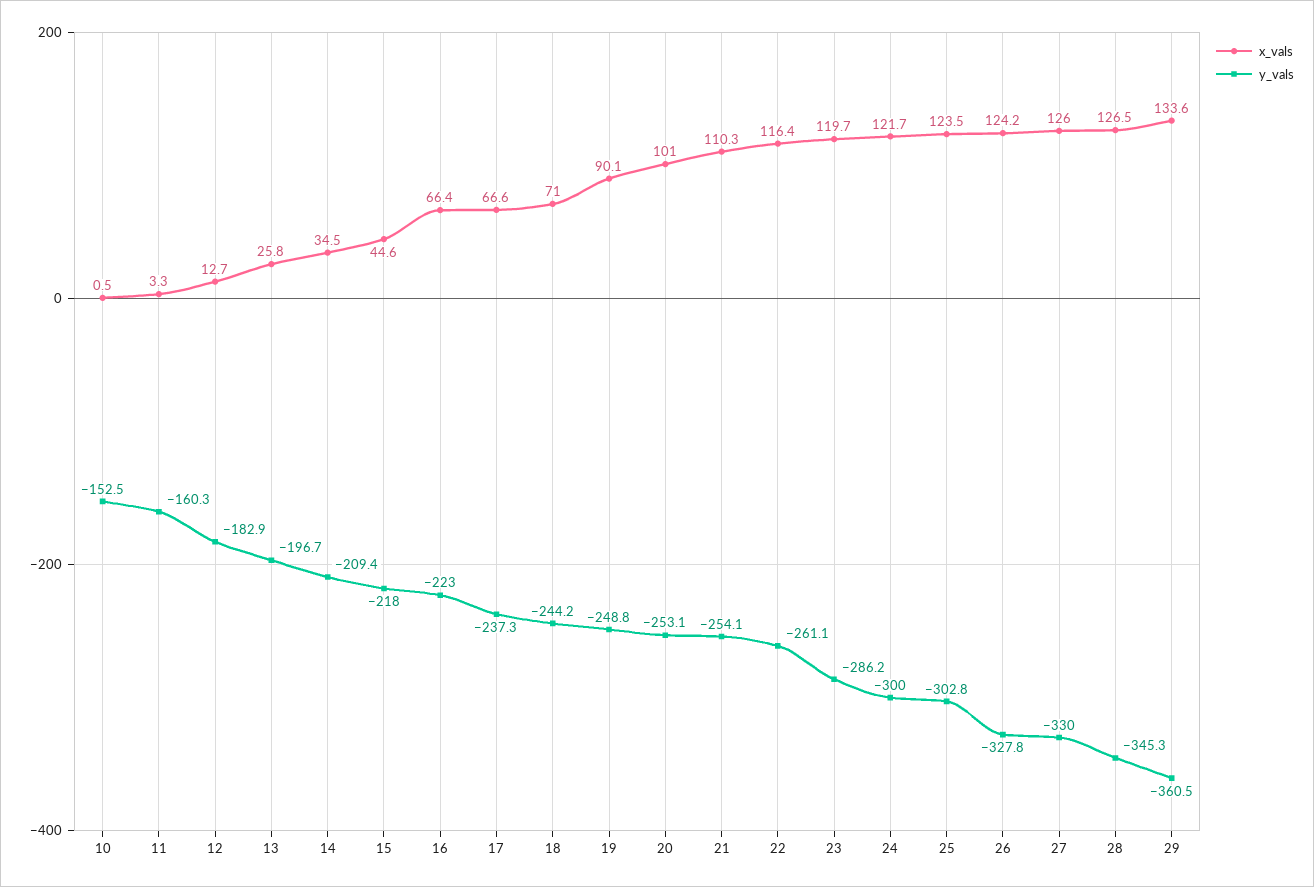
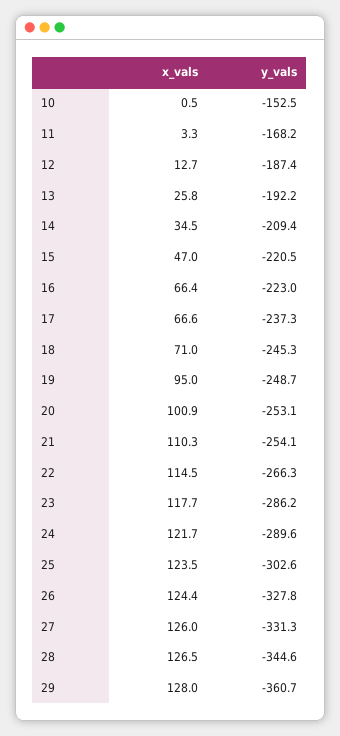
y_vals, 11: -160.3 -> -168.2
y_vals, 12: -182.9 -> -187.4
y_vals, 13: -196.7 -> -192.2
x_vals, 15: 44.6 -> 47
y_vals, 15: -218 -> -220.5
y_vals, 18: -244.2 -> -245.3
x_vals, 19: 90.1 -> 95
y_vals, 19: -248.8 -> -248.7
x_vals, 20: 101 -> 100.9
x_vals, 22: 116.4 -> 114.5
y_vals, 22: -261.1 -> -266.3
x_vals, 23: 119.7 -> 117.7
y_vals, 24: -300 -> -289.6
y_vals, 25: -302.8 -> -302.6
x_vals, 26: 124.2 -> 124.4
y_vals, 27: -330 -> -331.3
y_vals, 28: -345.3 -> -344.6
x_vals, 29: 133.6 -> 128
y_vals, 29: -360.5 -> -360.7

